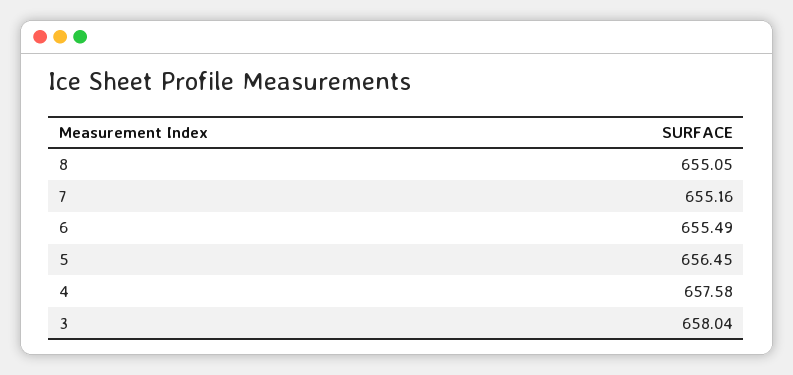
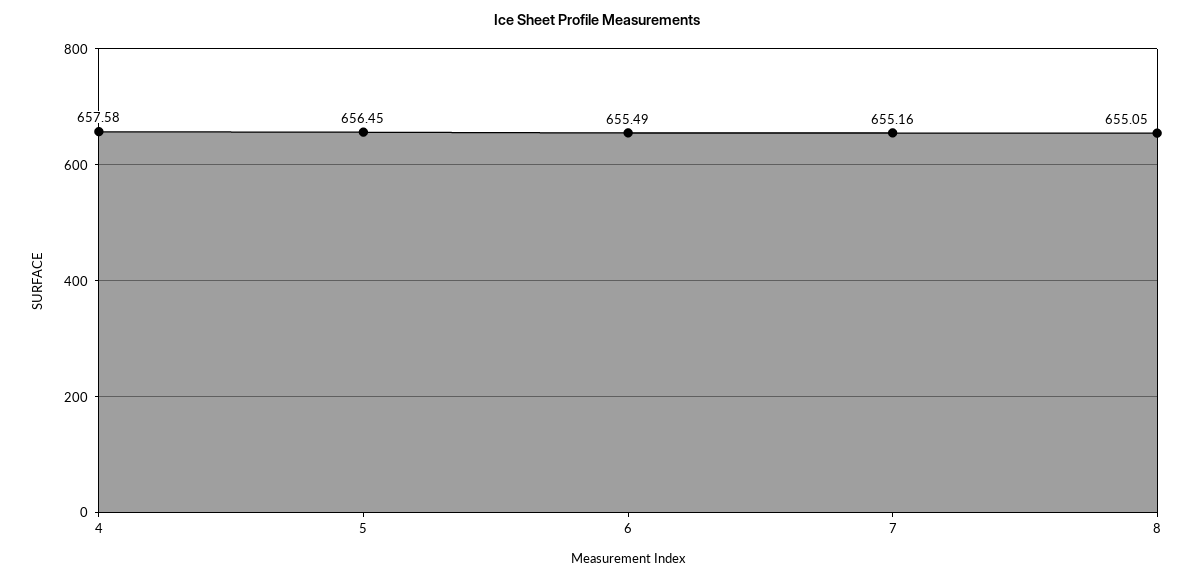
3: 658.04 -> none

